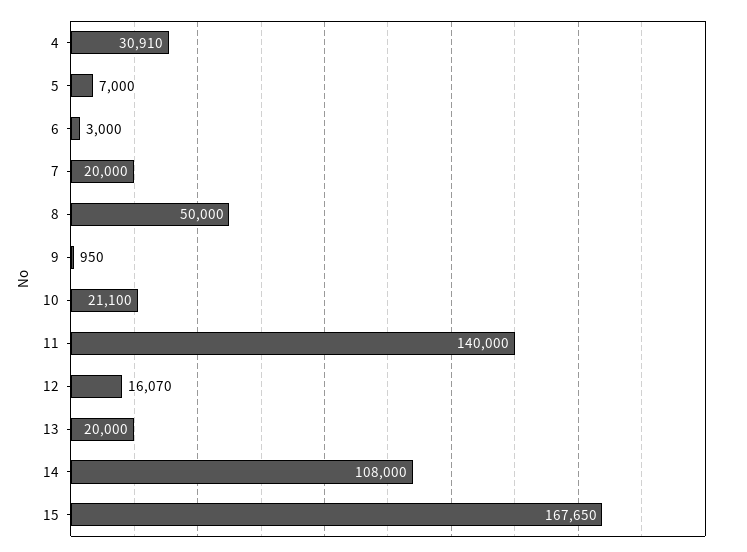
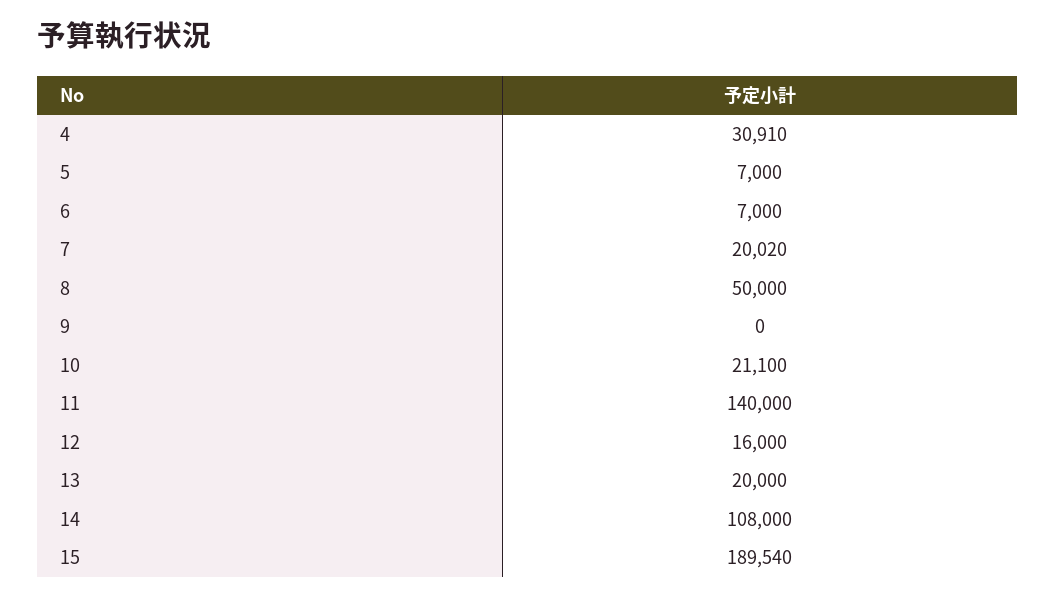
6: 3000 -> 7000
7: 20000 -> 20020
9: 950 -> 0
12: 16070 -> 16000
15: 167650 -> 189540

